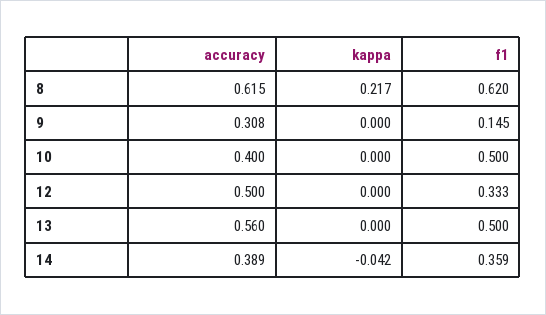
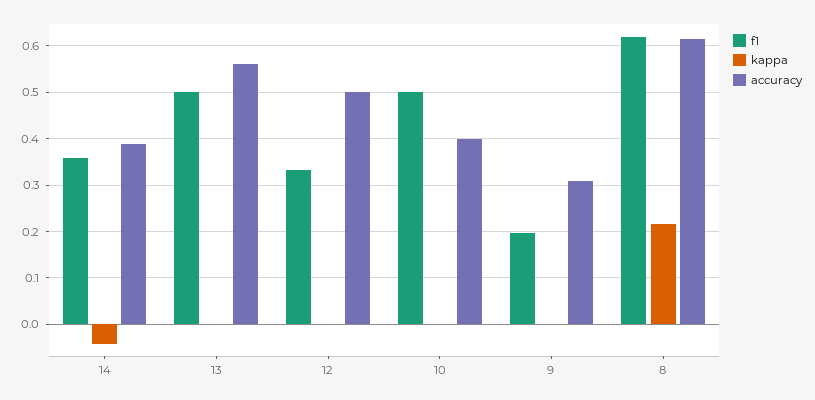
f1, 9: 0.145 -> 0.2

